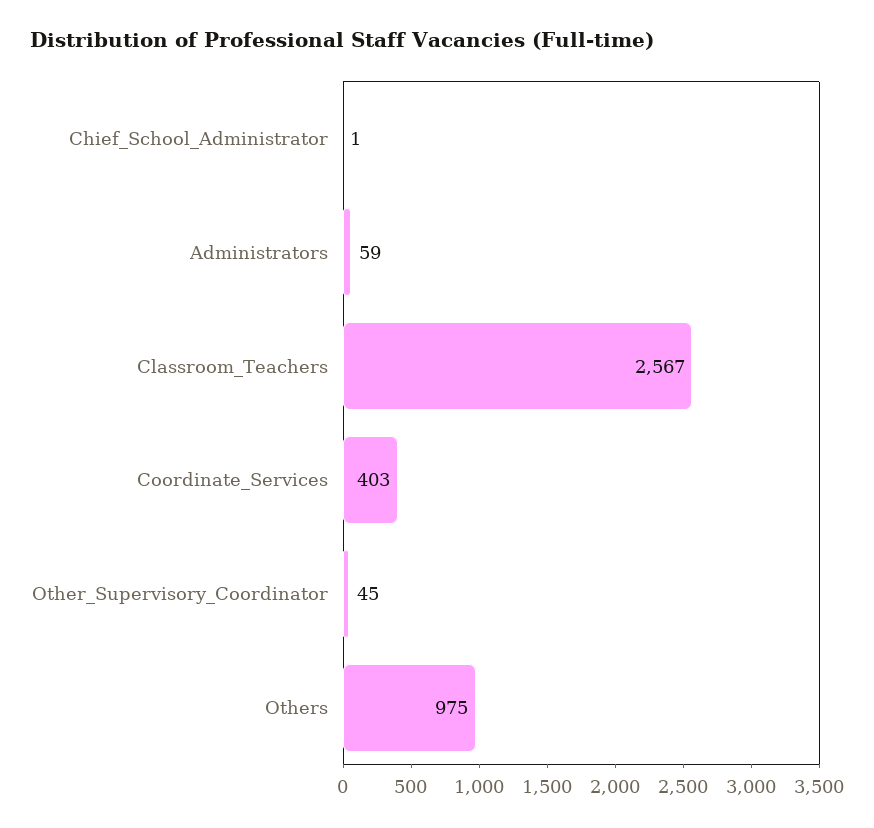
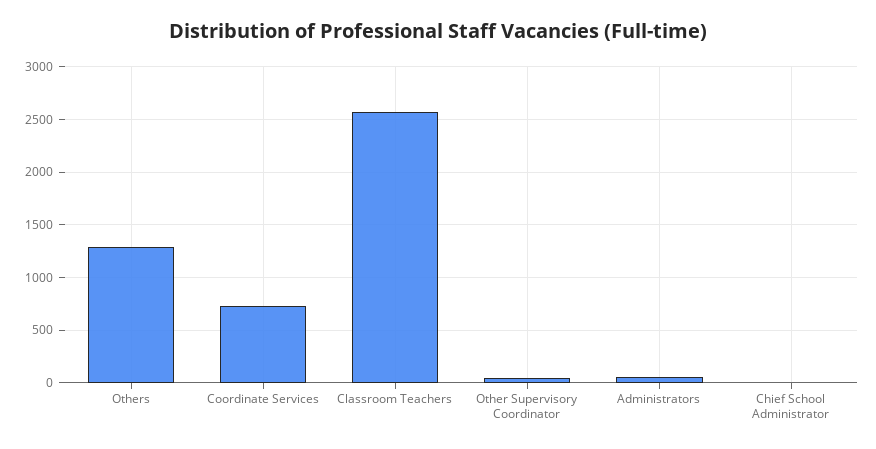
Coordinate_Services: 403 -> 700
Others: 975 -> 1300

